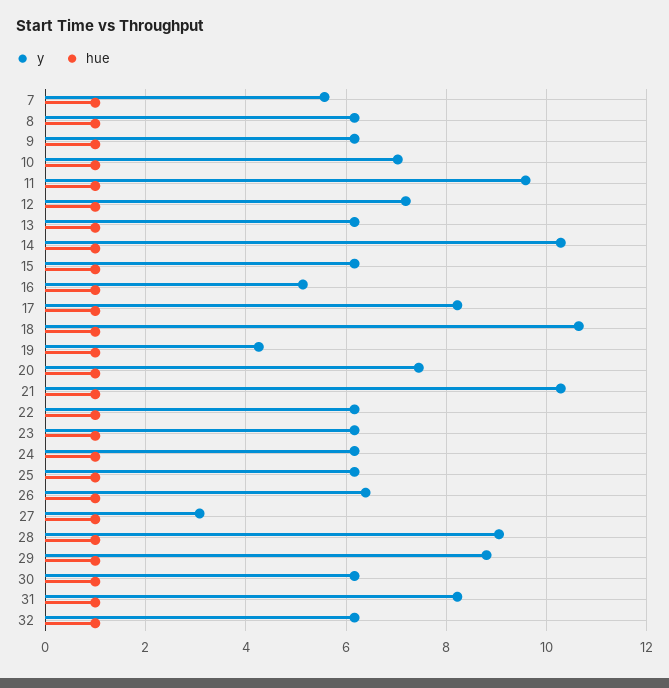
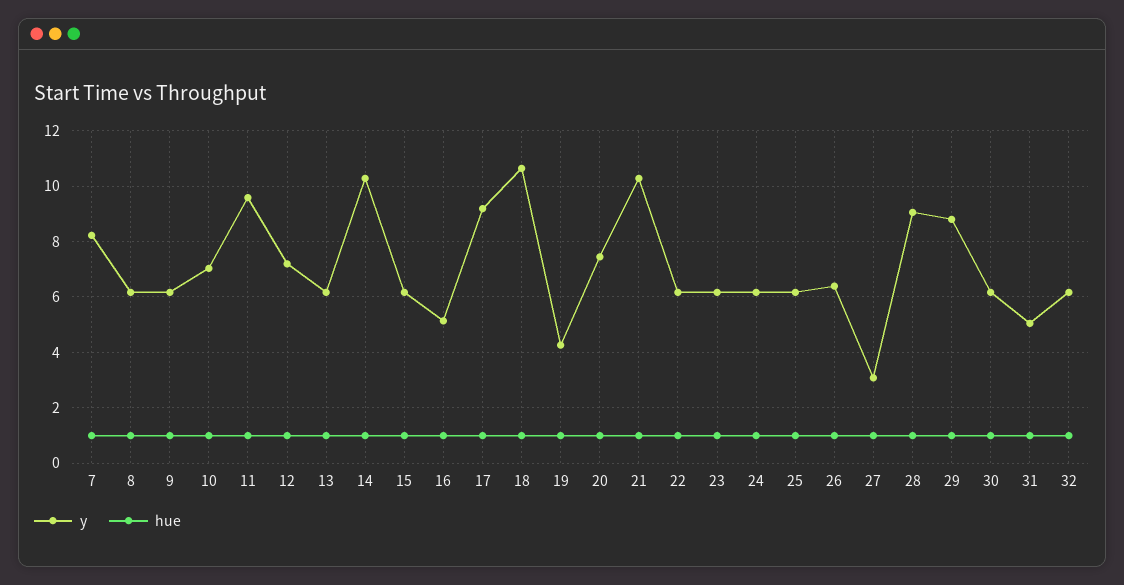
y, 7: 5.6 -> 8.25
y, 17: 8.2 -> 9.25
y, 31: 8.2 -> 5

